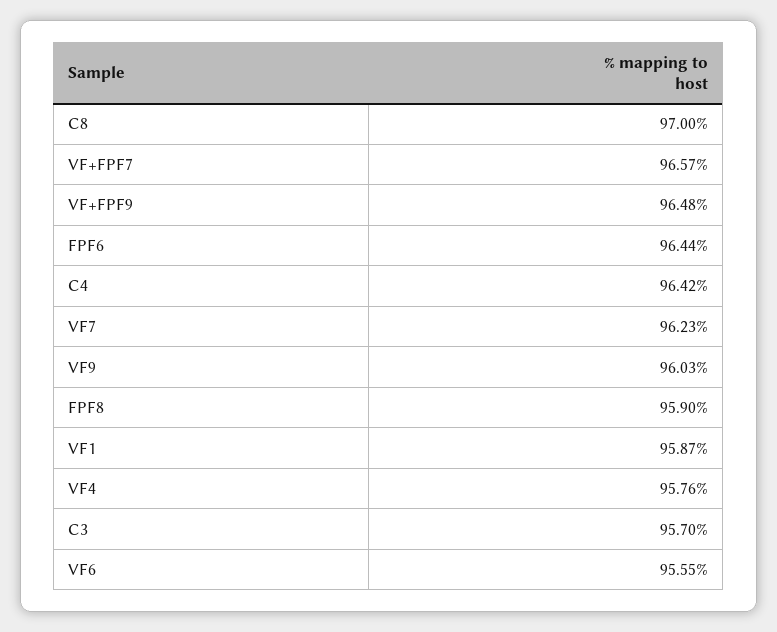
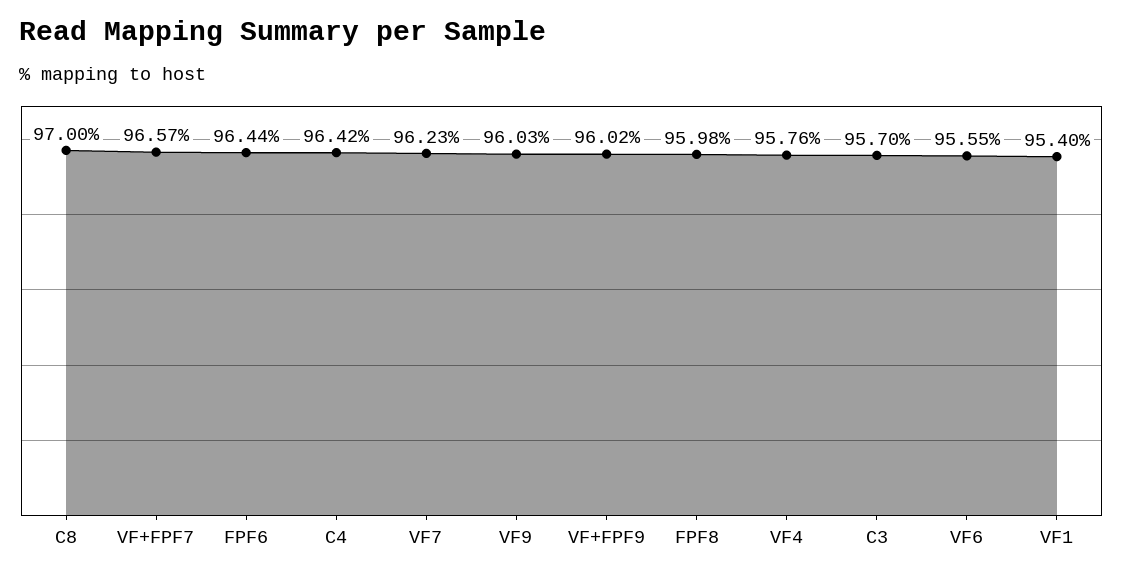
VF+FPF9: 96.48 -> 96.02
FPF8: 95.9 -> 95.98
VF1: 95.87 -> 95.4

